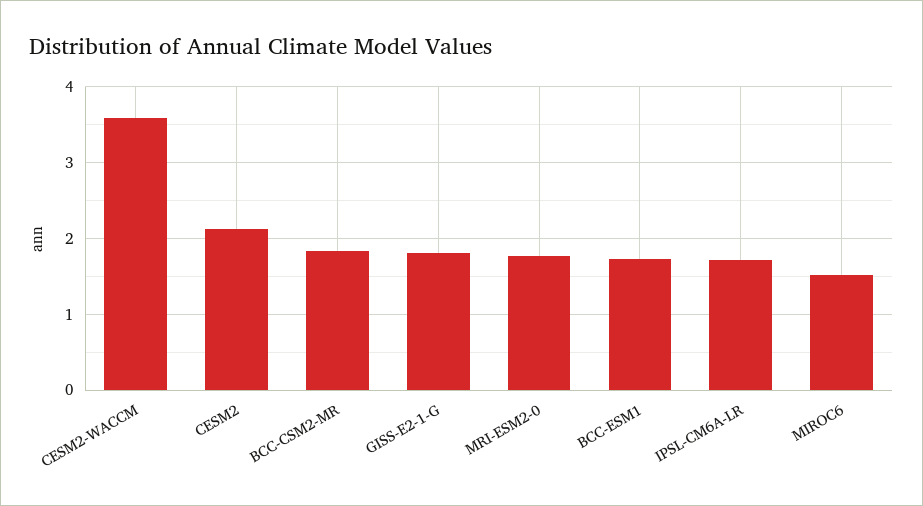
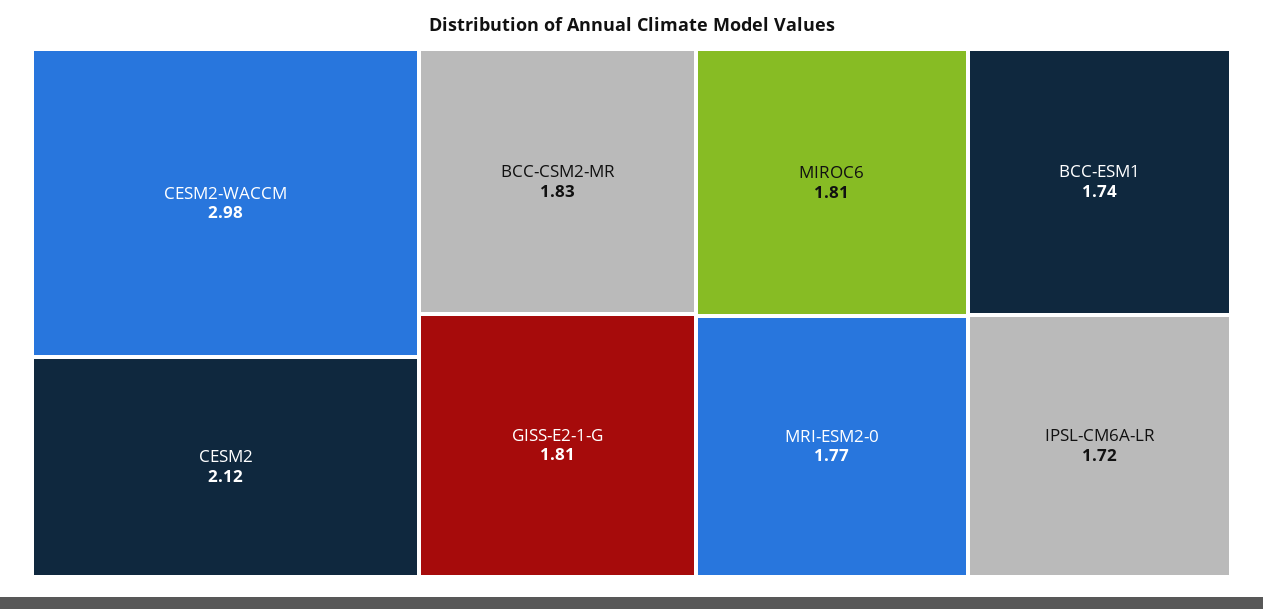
CESM2-WACCM: 3.6 -> 2.98
MIROC6: 1.5 -> 1.81

